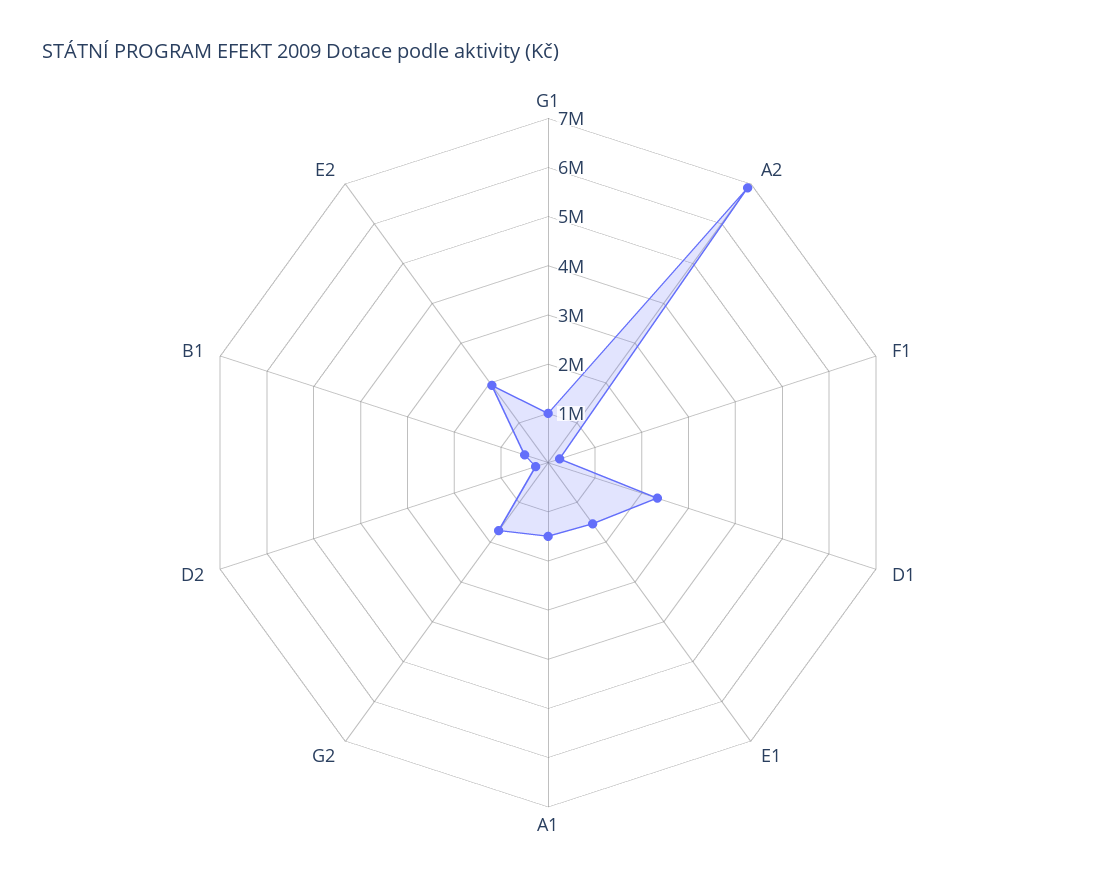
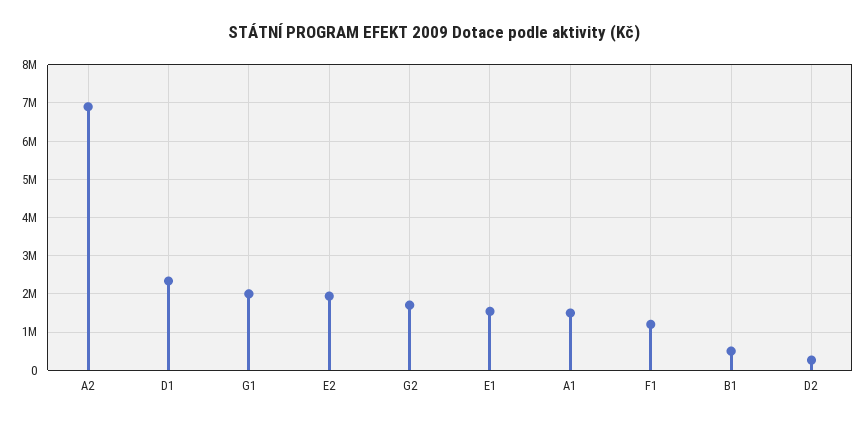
G1: 1000000 -> 2000000
F1: 200000 -> 1200000

